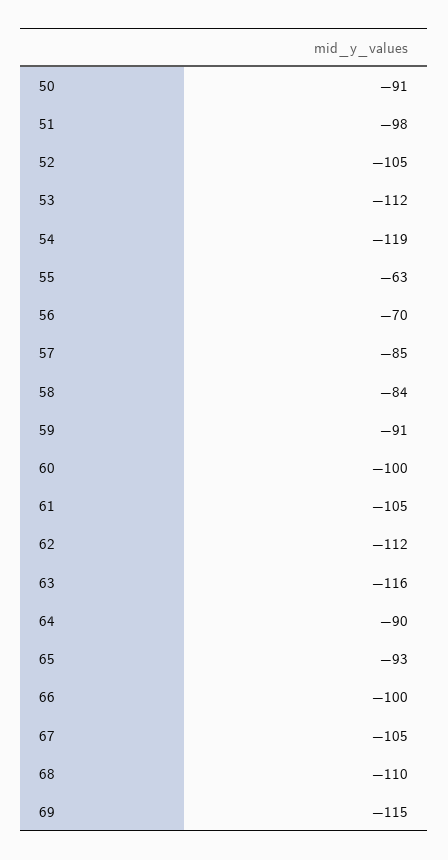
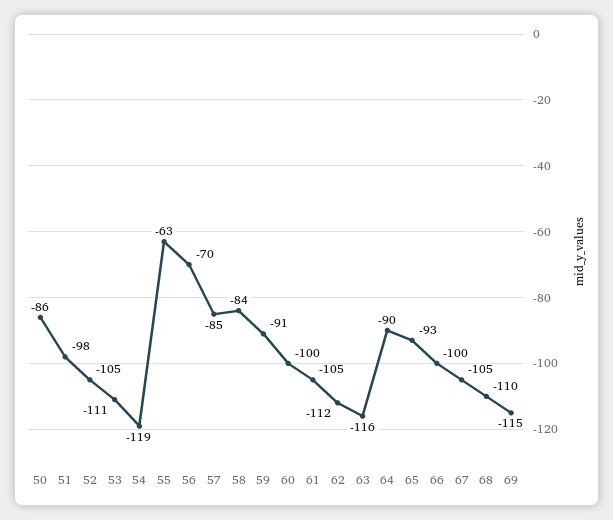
50: -91 -> -86
53: -112 -> -111

